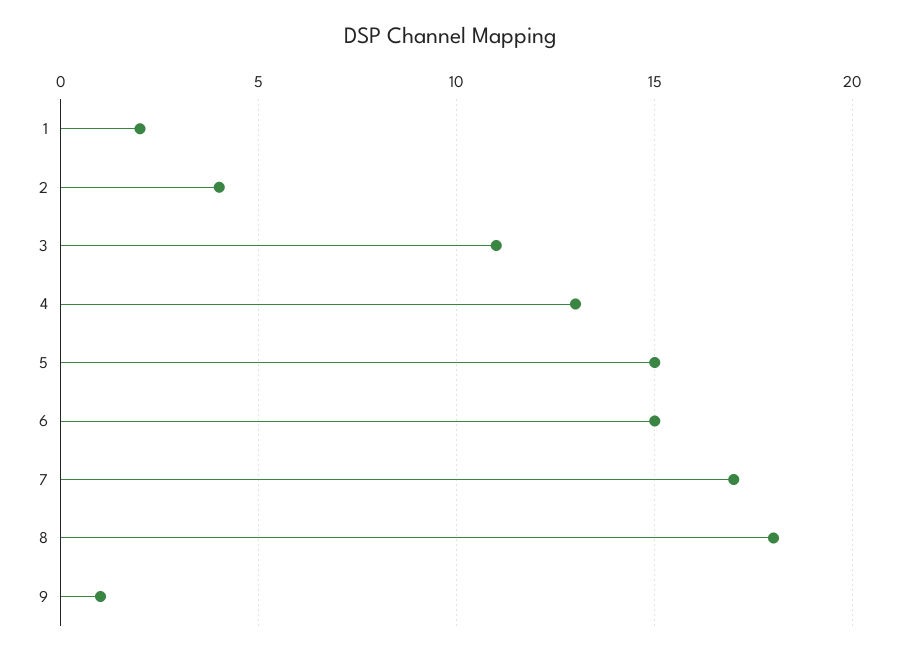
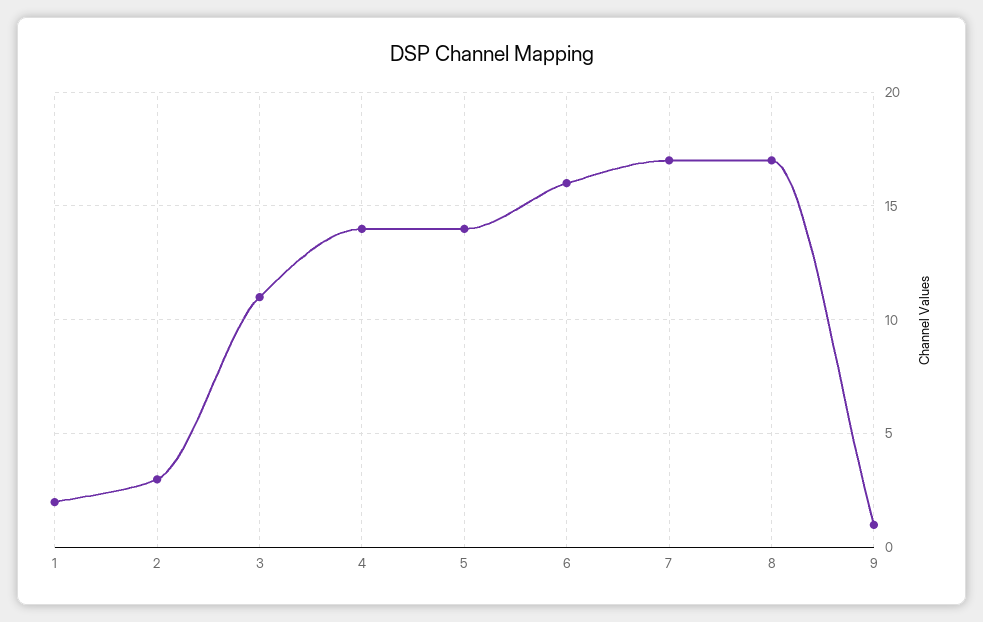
2: 4 -> 3
4: 13 -> 14
5: 15 -> 14
6: 15 -> 16
8: 18 -> 17

